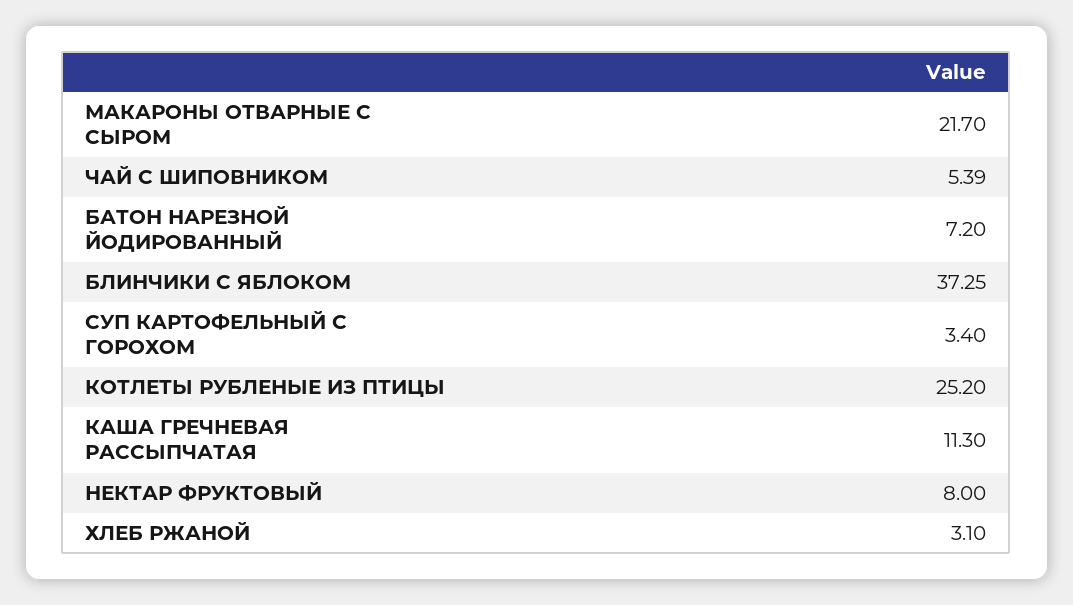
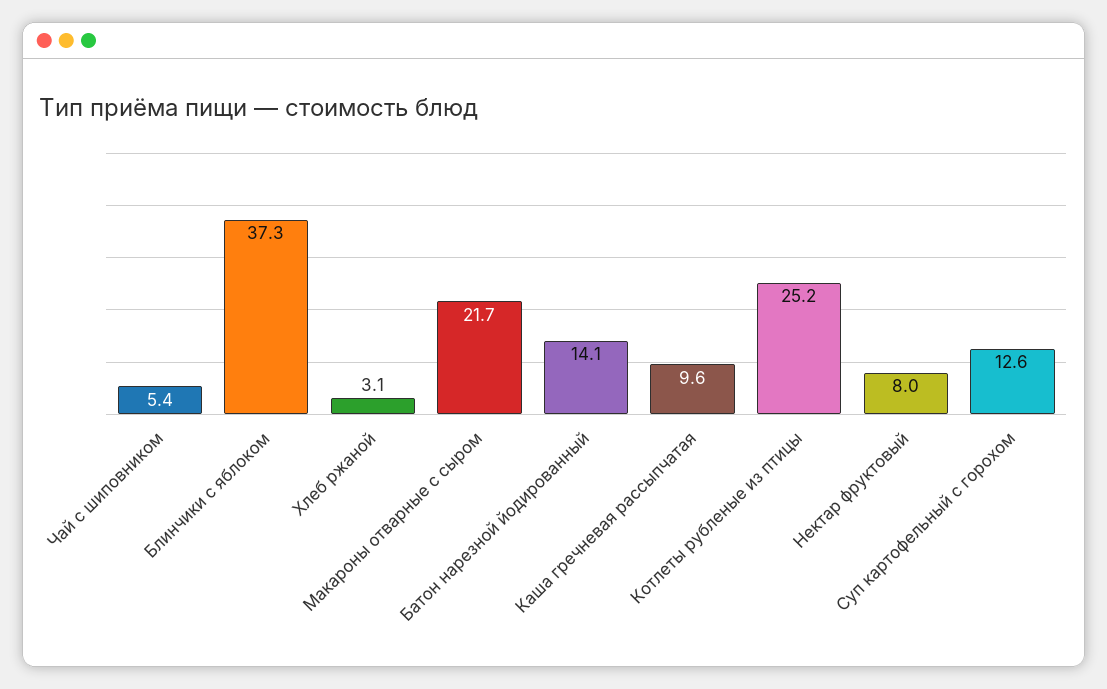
БАТОН НАРЕЗНОЙ ЙОДИРОВАННЫЙ: 7.2 -> 14.1
СУП КАРТОФЕЛЬНЫЙ С ГОРОХОМ: 3.4 -> 12.6
КАША ГРЕЧНЕВАЯ РАССЫПЧАТАЯ: 11.3 -> 9.6

